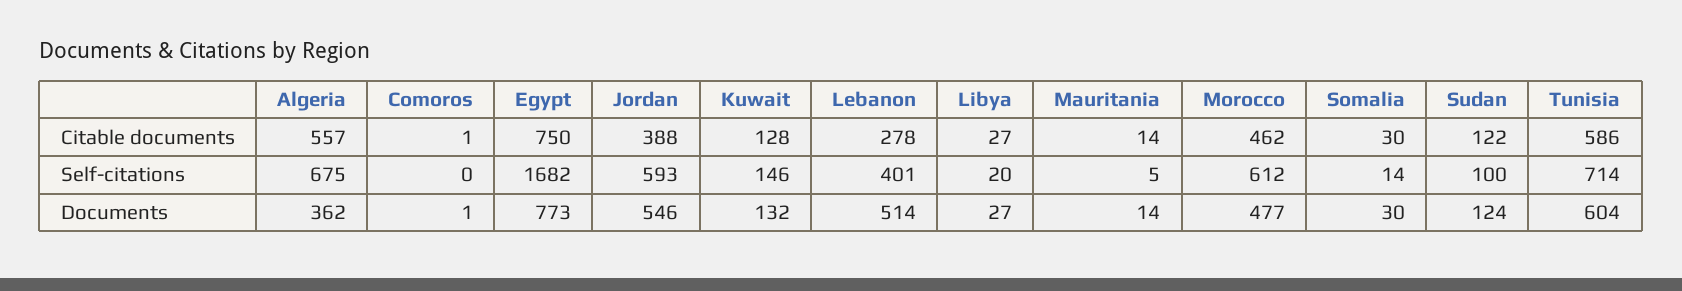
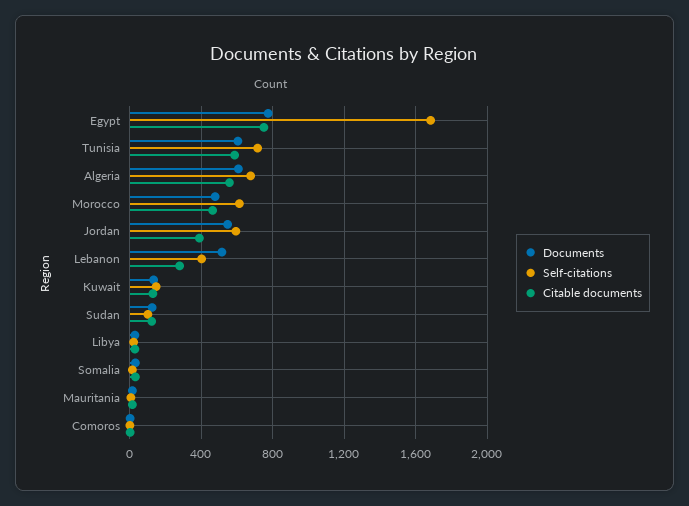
Documents, Algeria: 362 -> 600

